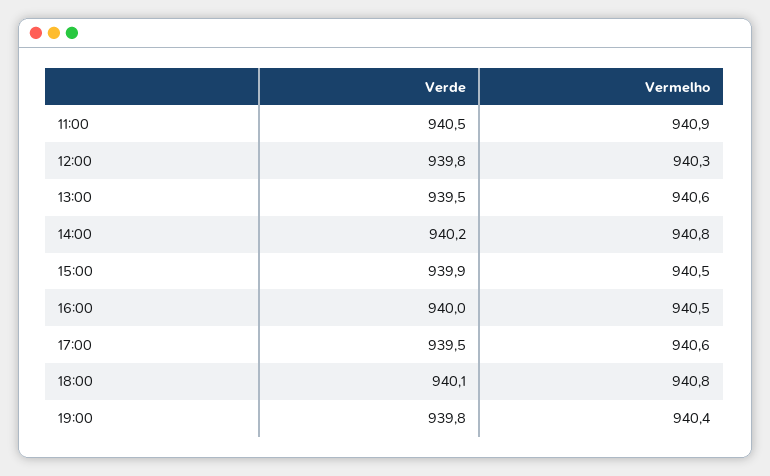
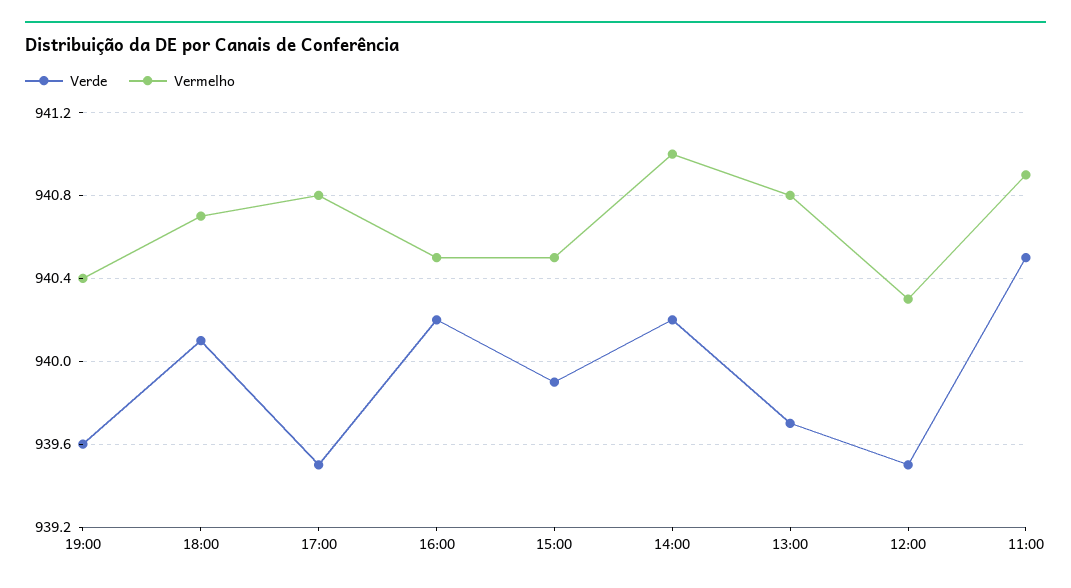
Verde, 12:00: 939.8 -> 939.5
Verde, 13:00: 939.5 -> 939.7
Vermelho, 13:00: 940.6 -> 940.8
Vermelho, 14:00: 940.8 -> 941
Verde, 16:00: 940 -> 940.2
Vermelho, 17:00: 940.6 -> 940.8
Vermelho, 18:00: 940.8 -> 940.7
Verde, 19:00: 939.8 -> 939.6

